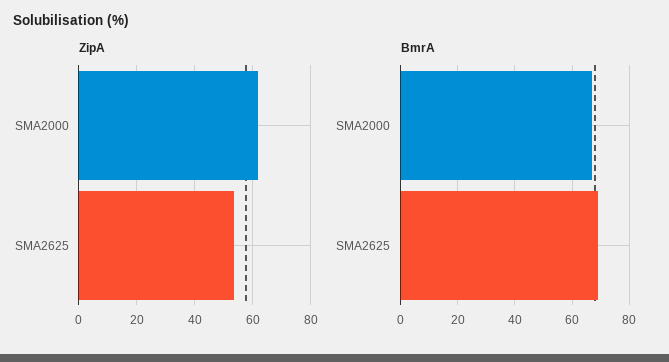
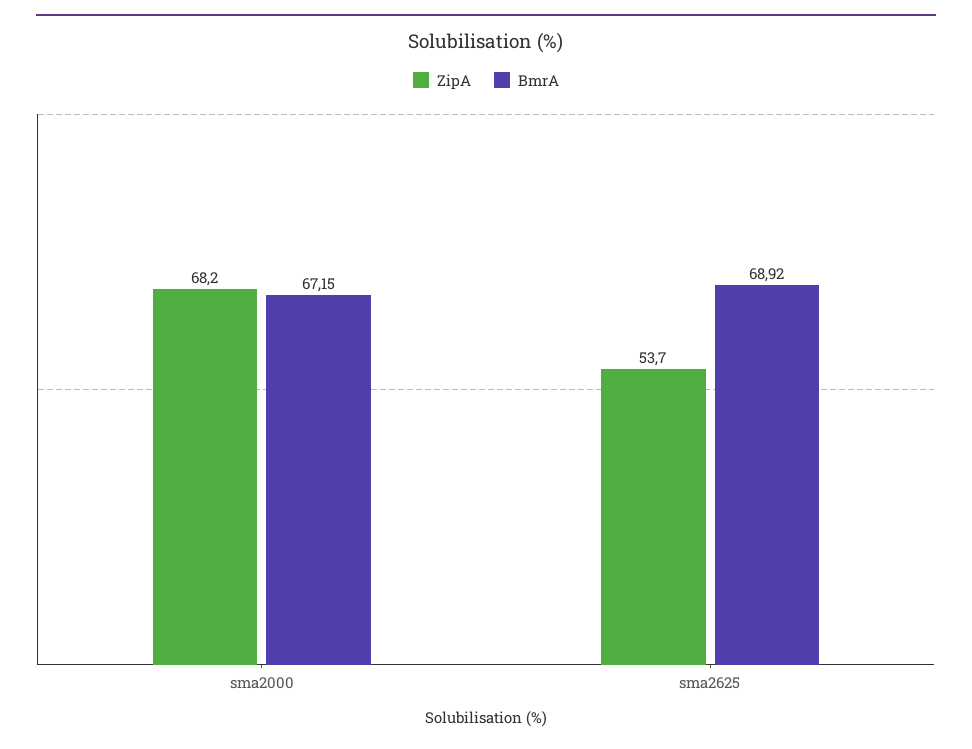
ZipA, SMA2000: 62.5 -> 68.2

